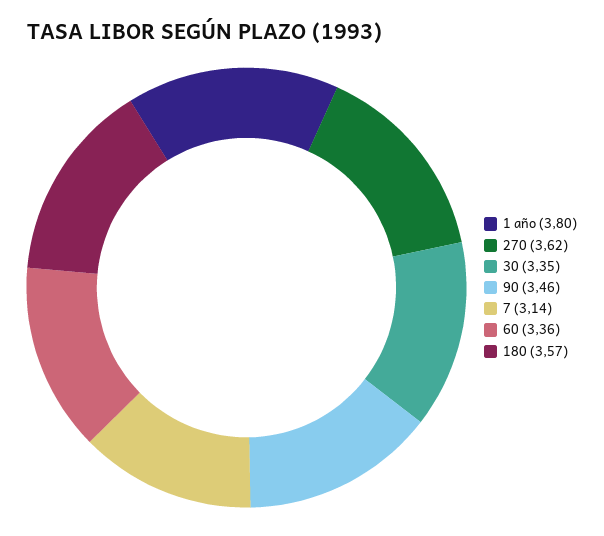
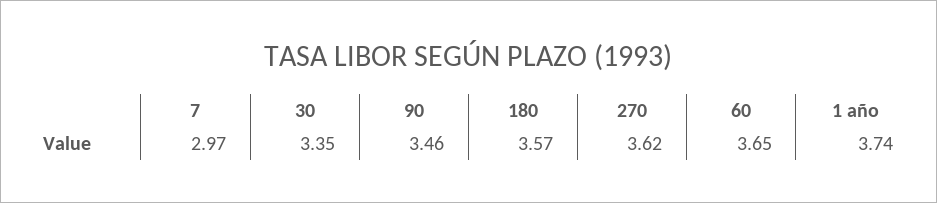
1 año: 3.8 -> 3.74
7: 3.14 -> 2.97
60: 3.36 -> 3.65

